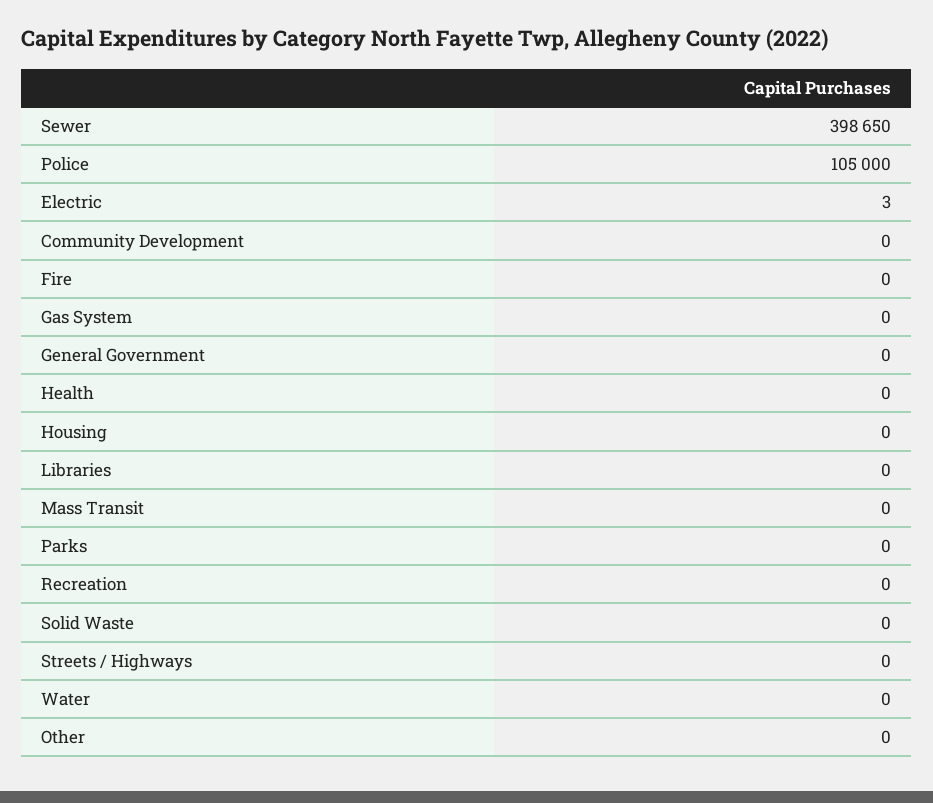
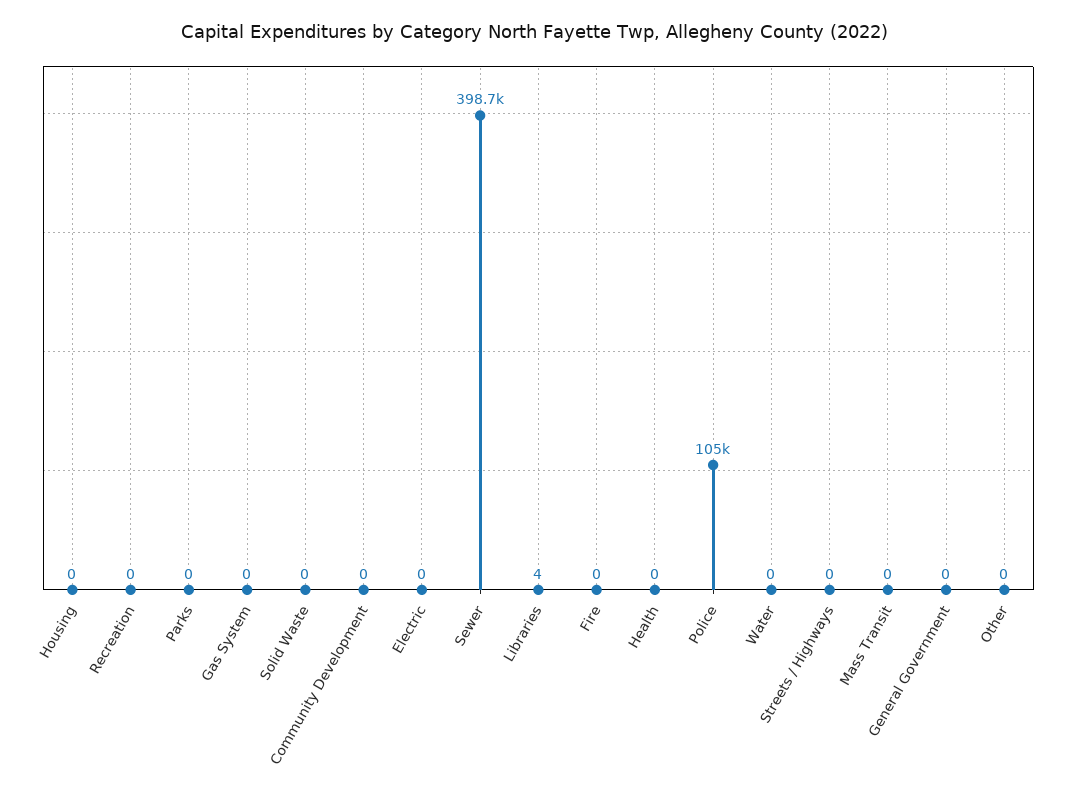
Electric: 3 -> 0
Libraries: 0 -> 4

